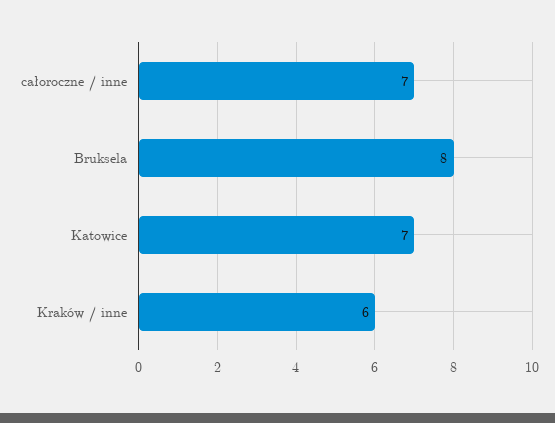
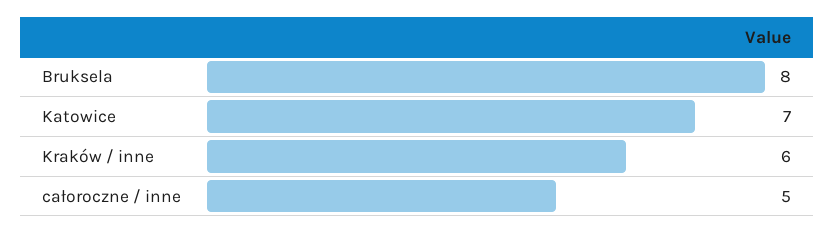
całoroczne / inne: 7 -> 5

